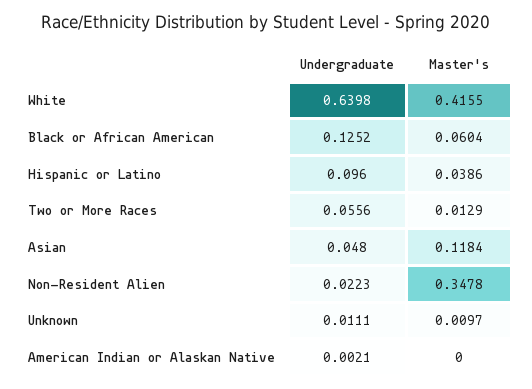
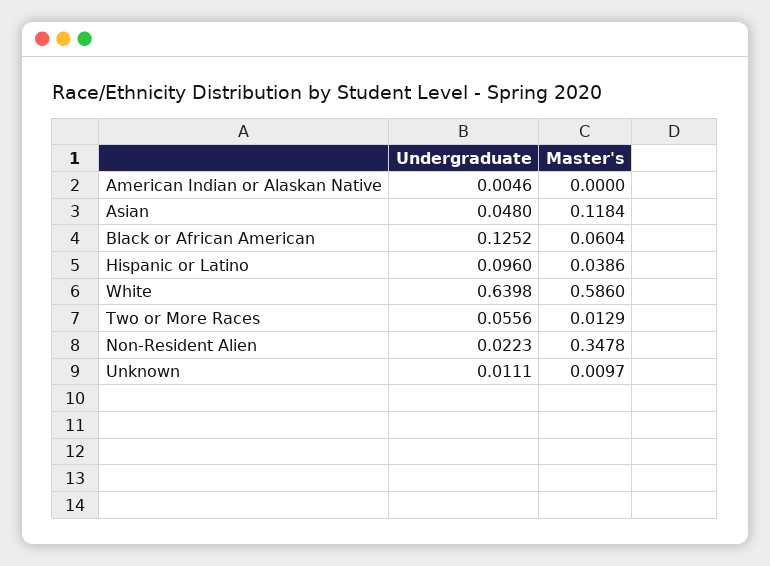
Master's, White: 0.4155 -> 0.586
Undergraduate, American Indian or Alaskan Native: 0.0021 -> 0.0046

